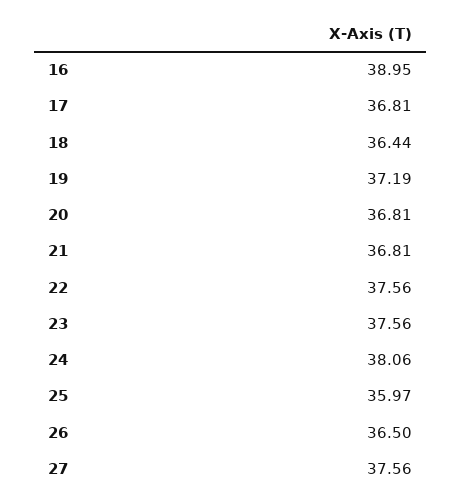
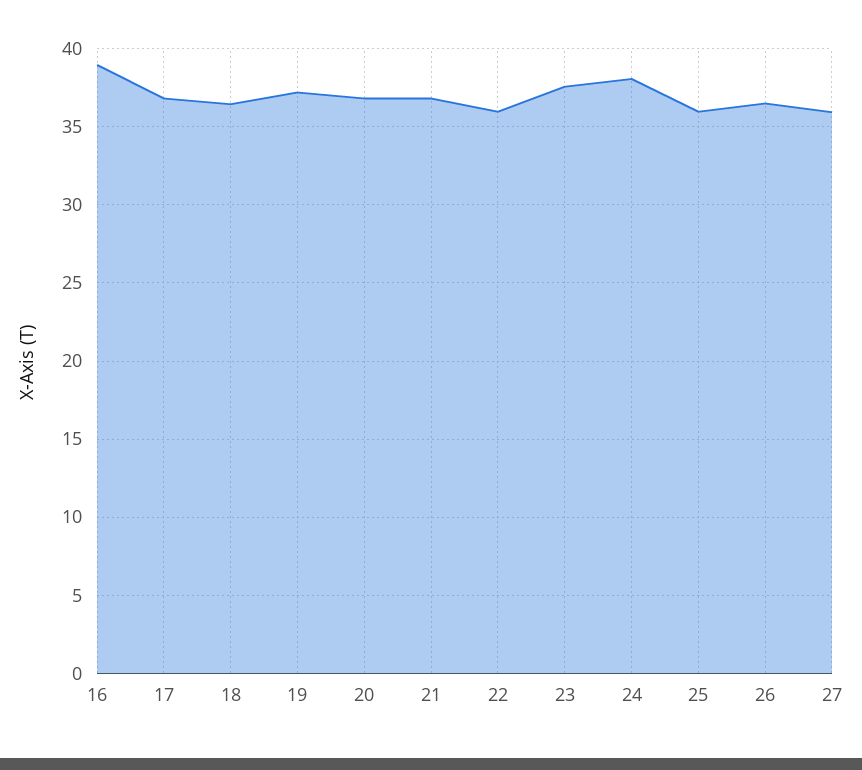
22: 37.56 -> 36
27: 37.56 -> 36

